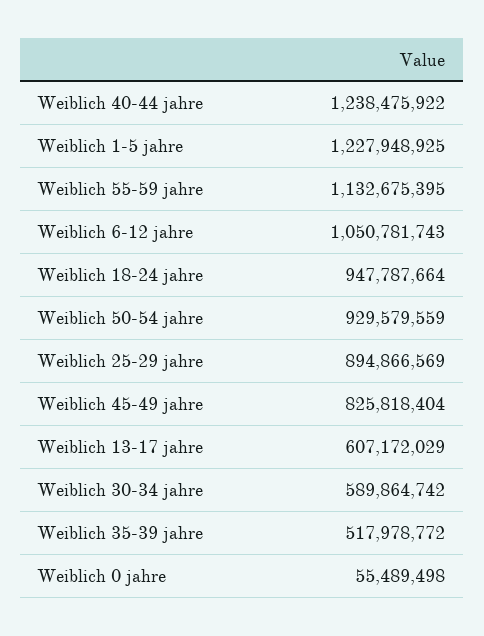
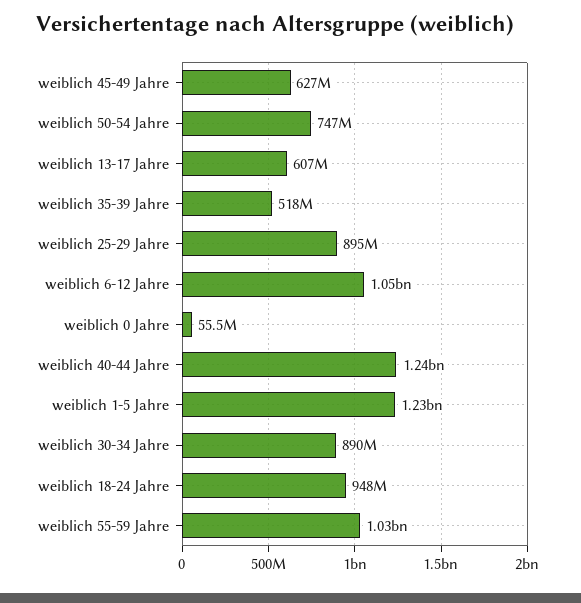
Weiblich 55-59 jahre: 1132675395 -> 1030000000
Weiblich 50-54 jahre: 929579559 -> 747000000
Weiblich 45-49 jahre: 825818404 -> 627000000
Weiblich 30-34 jahre: 589864742 -> 890000000

